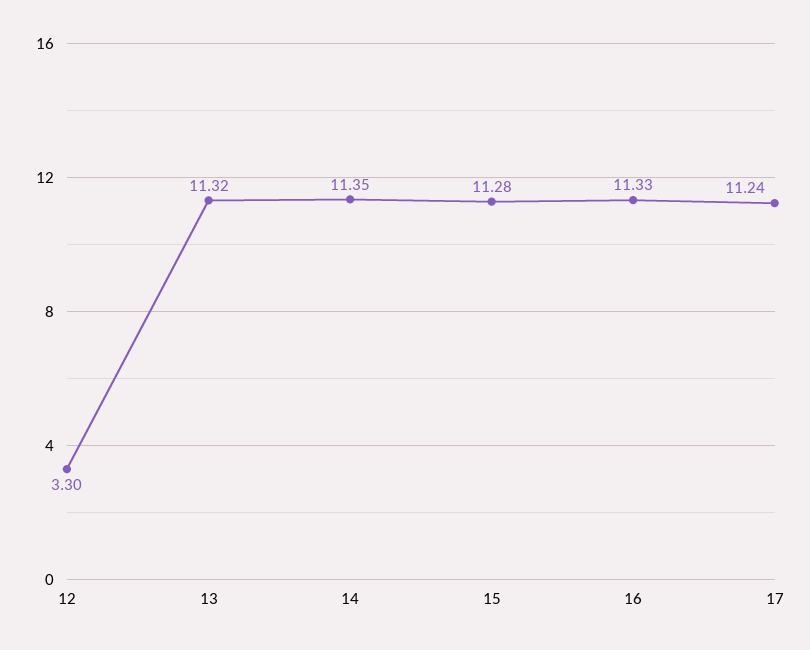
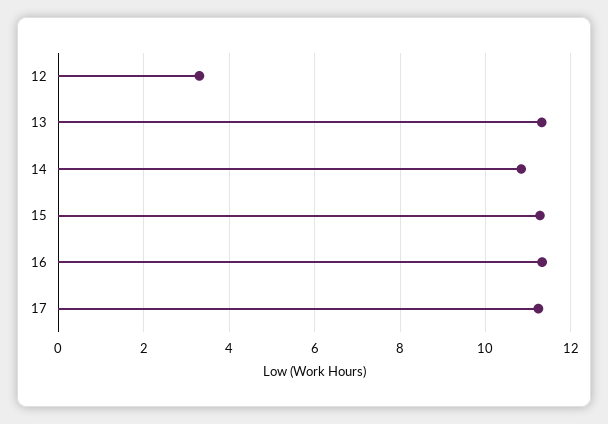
14: 11.35 -> 10.8

